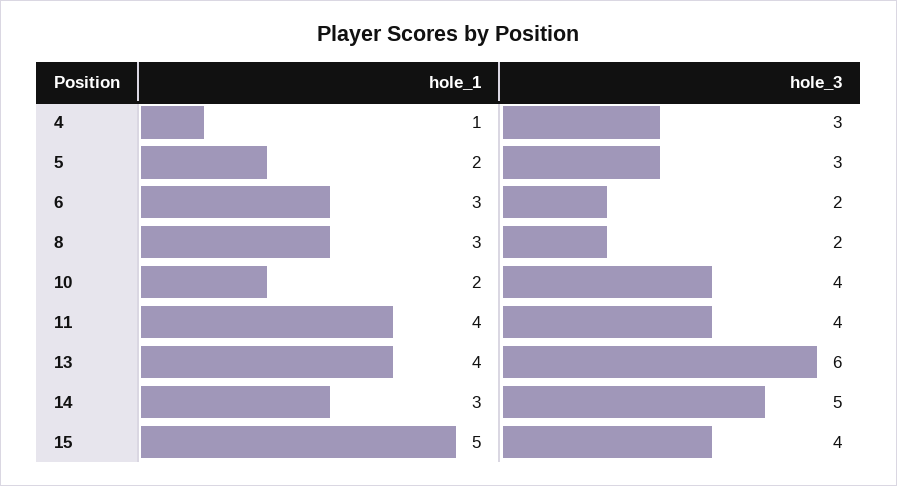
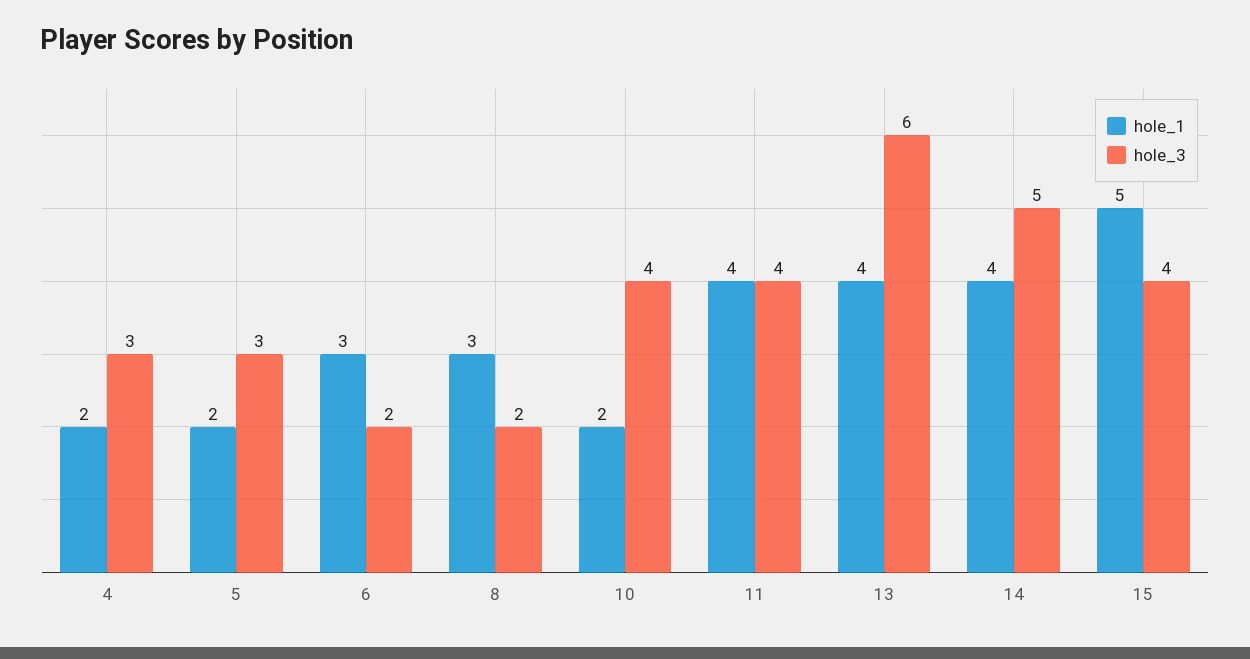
hole_1, 4: 1 -> 2
hole_1, 14: 3 -> 4

